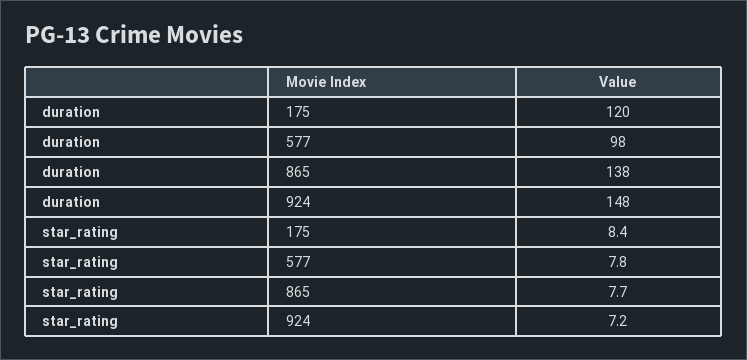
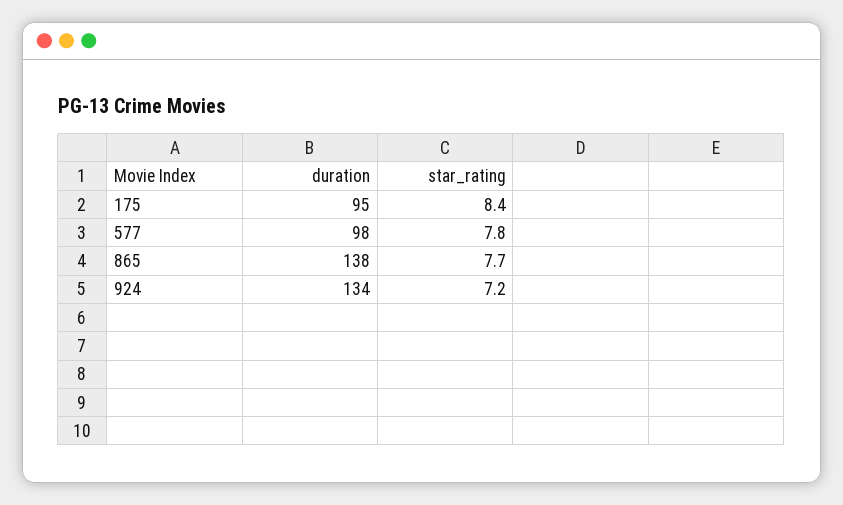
duration, 175: 120 -> 95
duration, 924: 148 -> 134

